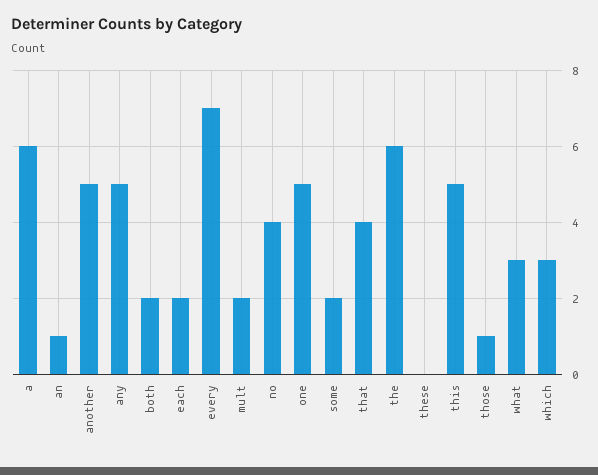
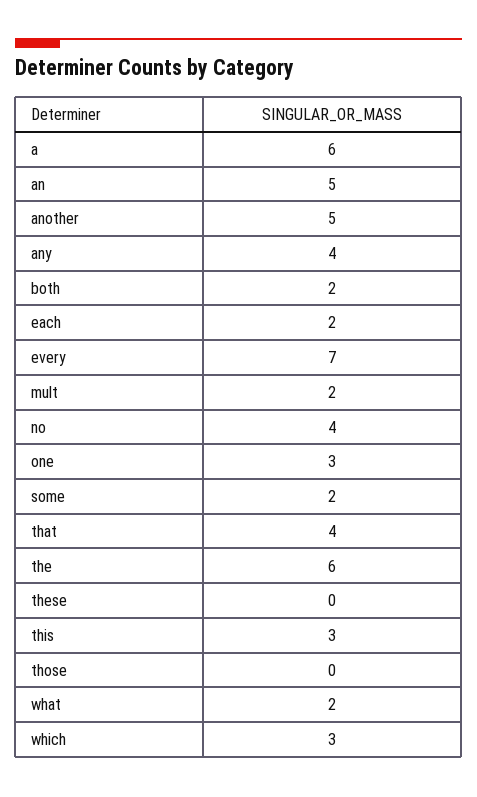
an: 1 -> 5
any: 5 -> 4
one: 5 -> 3
this: 5 -> 3
those: 1 -> 0
what: 3 -> 2

